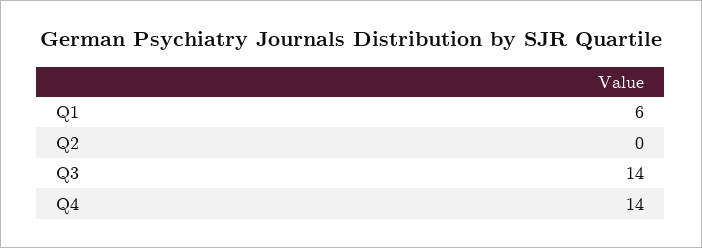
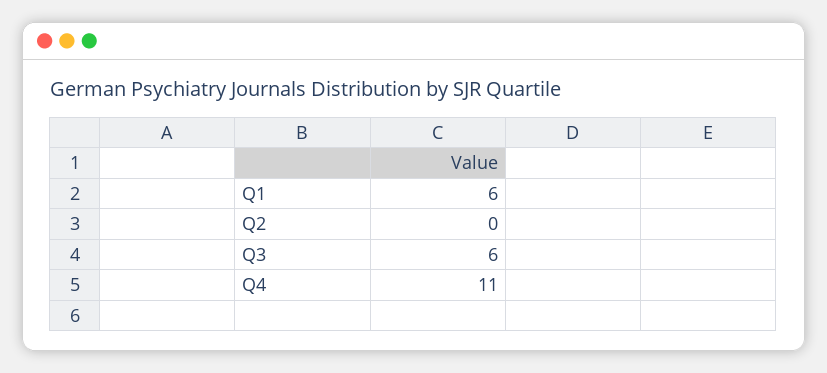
Q3: 14 -> 6
Q4: 14 -> 11

